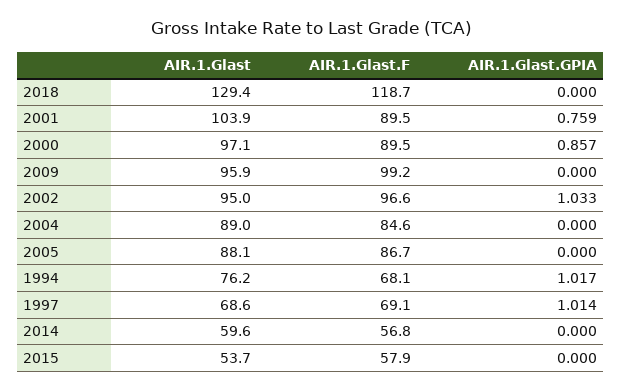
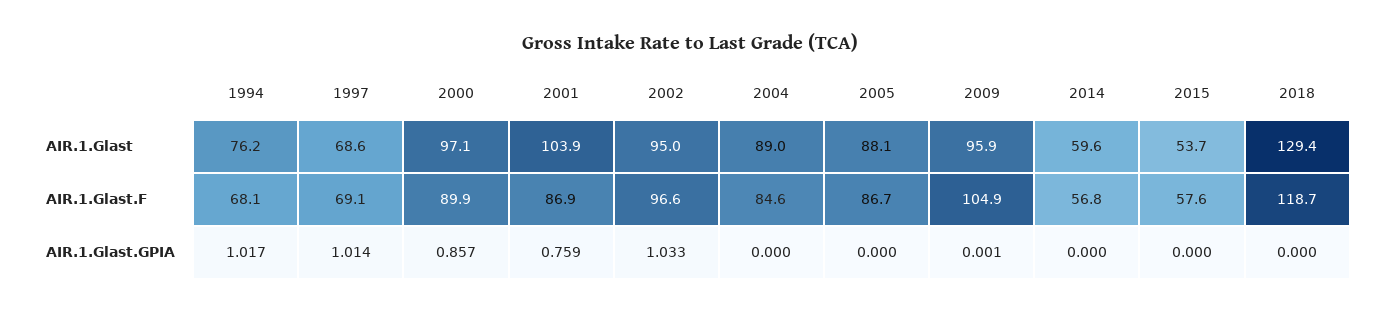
AIR.1.Glast.F, 2001: 89.5 -> 86.9
AIR.1.Glast.F, 2000: 89.5 -> 89.9
AIR.1.Glast.F, 2009: 99.2 -> 104.9
AIR.1.Glast.GPIA, 2009: 0 -> 0.001
AIR.1.Glast.F, 2015: 57.9 -> 57.6

